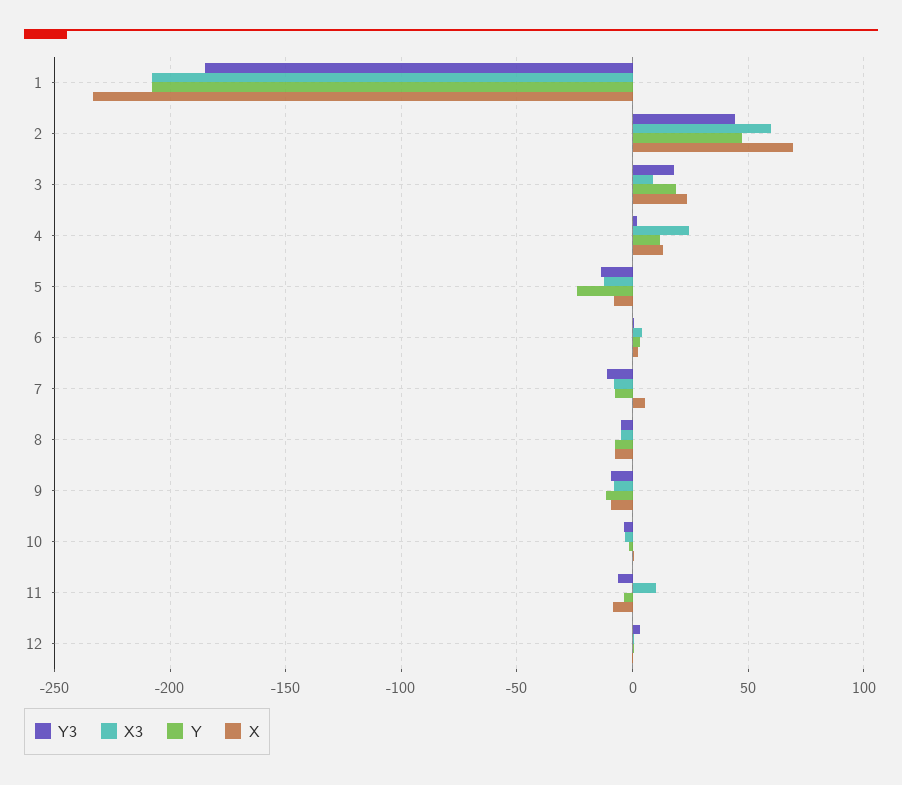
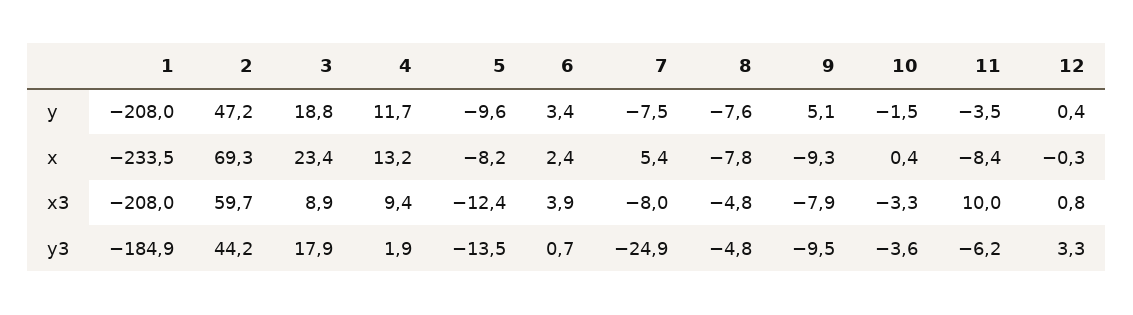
X3, 4: 25 -> 9.4
Y, 5: -25 -> -9.6
Y3, 7: -10 -> -24.9
Y, 9: -10 -> 5.1

